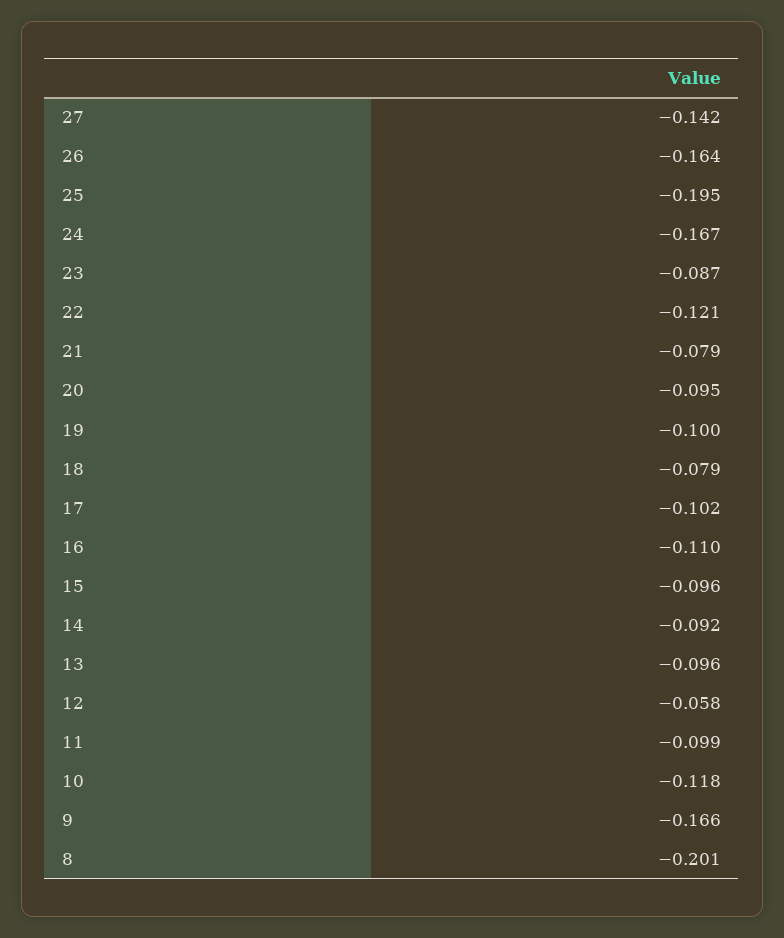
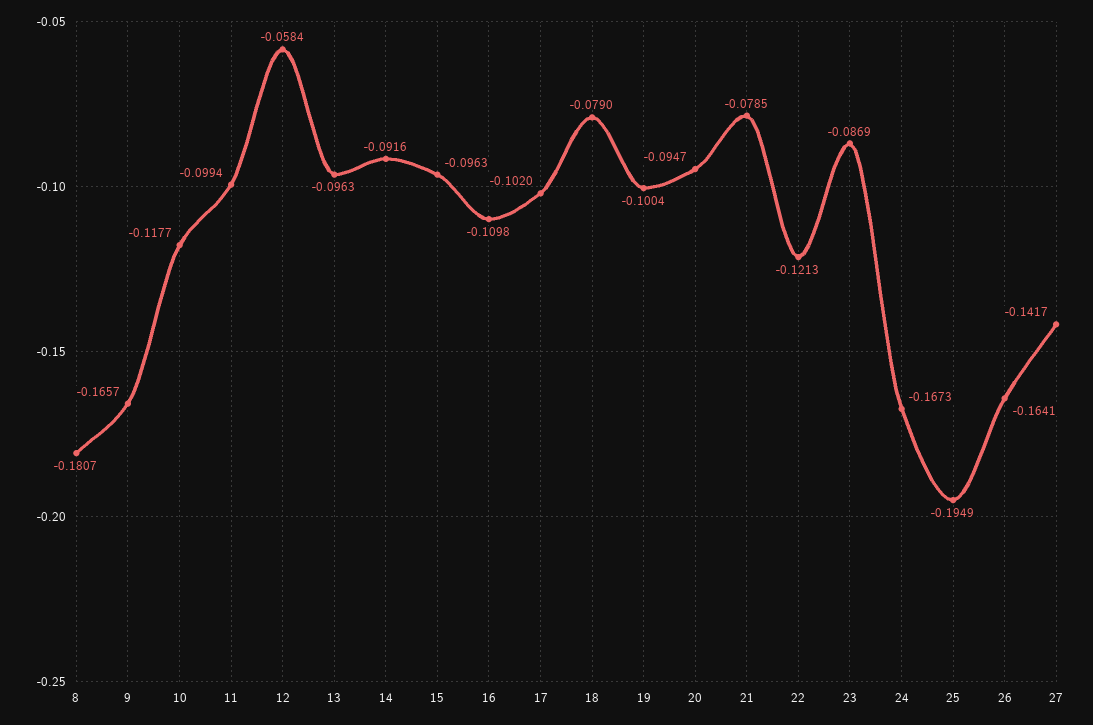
8: -0.201 -> -0.1807

